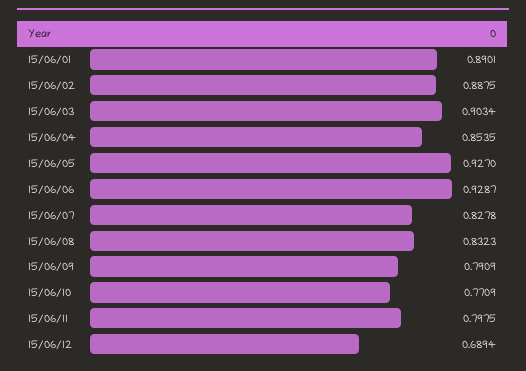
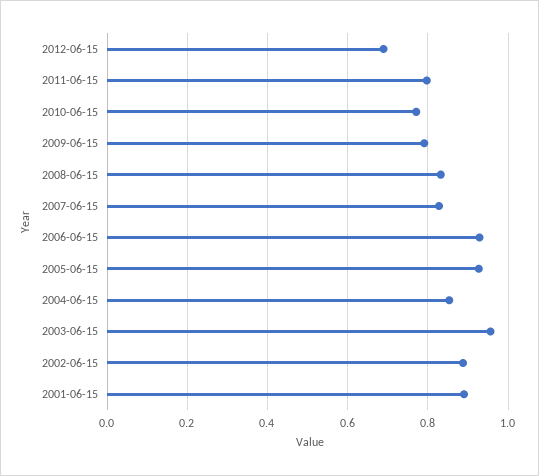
15/06/03: 0.9034 -> 0.96

